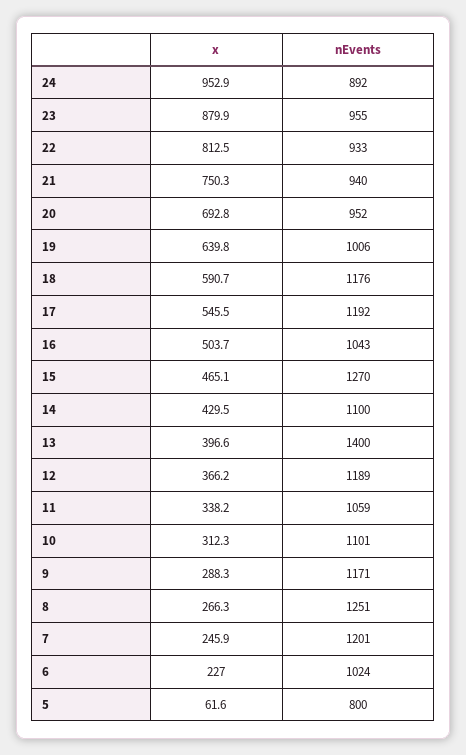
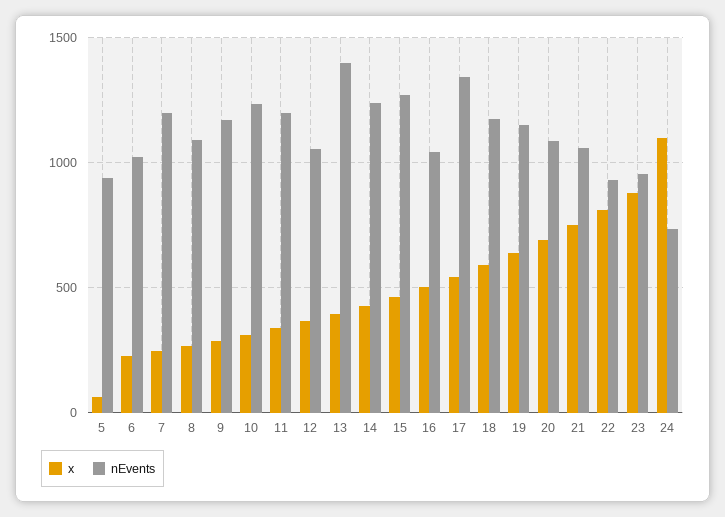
x, 24: 952.9 -> 1100
nEvents, 24: 892 -> 750
nEvents, 21: 940 -> 1050
nEvents, 20: 952 -> 1100
nEvents, 19: 1006 -> 1150
nEvents, 17: 1192 -> 1350
nEvents, 14: 1100 -> 1250
nEvents, 12: 1189 -> 1050
nEvents, 11: 1059 -> 1200
nEvents, 10: 1101 -> 1250
nEvents, 8: 1251 -> 1100
nEvents, 5: 800 -> 950

